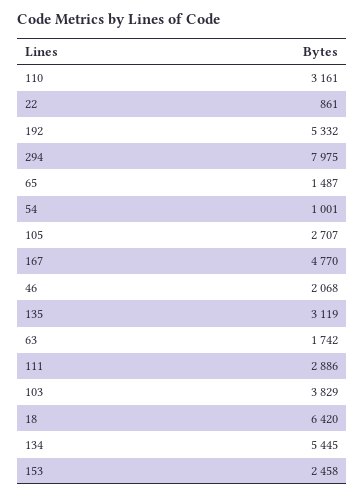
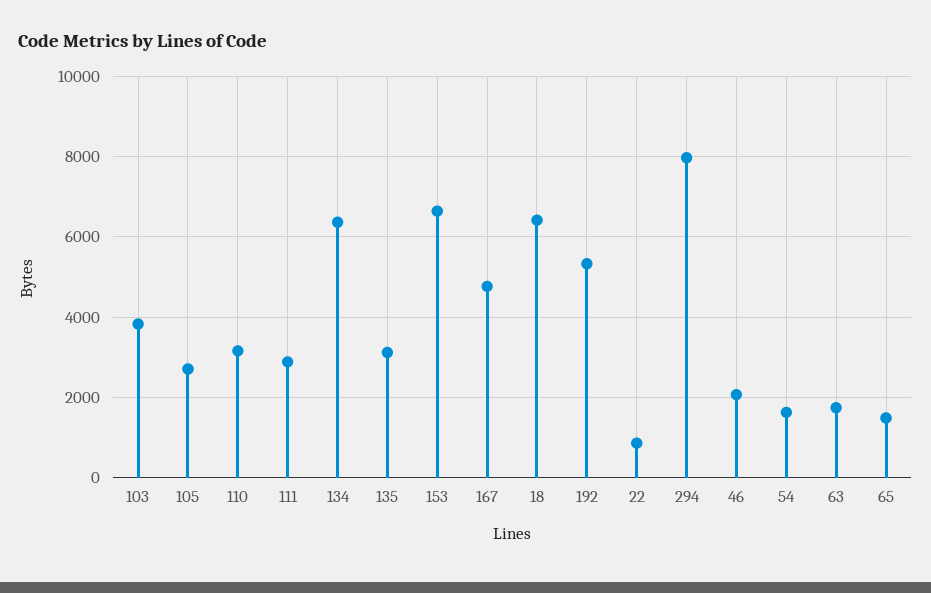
54: 1001 -> 1600
134: 5445 -> 6400
153: 2458 -> 6600

